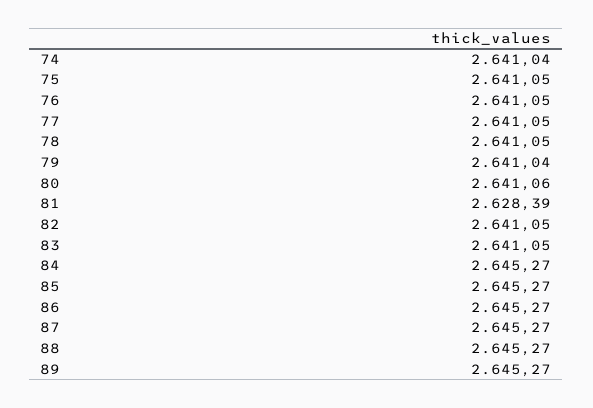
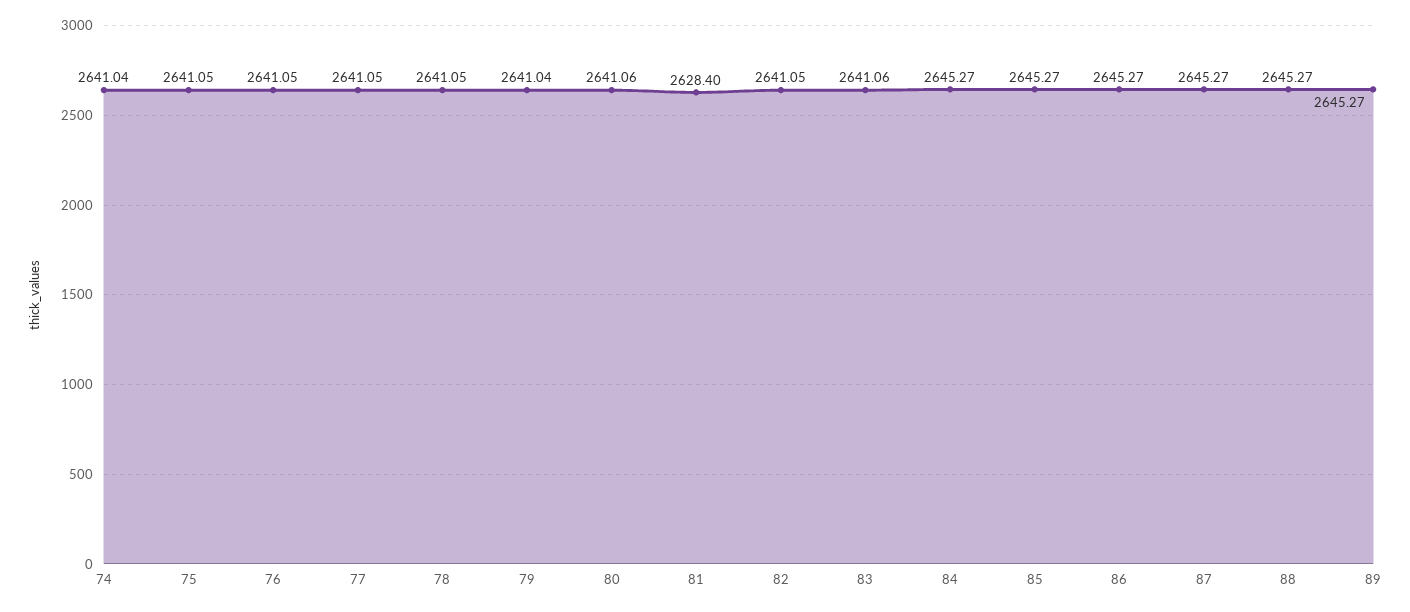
81: 2628.39 -> 2628.4
83: 2641.05 -> 2641.06

